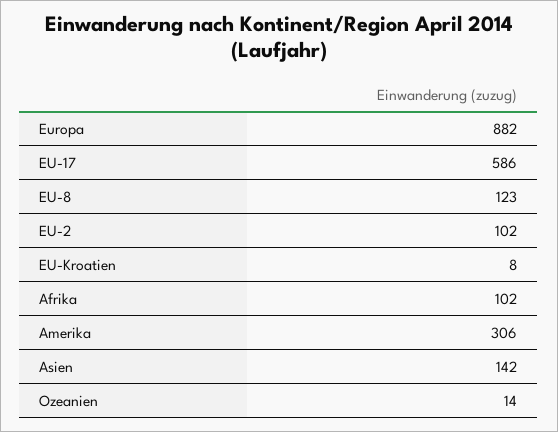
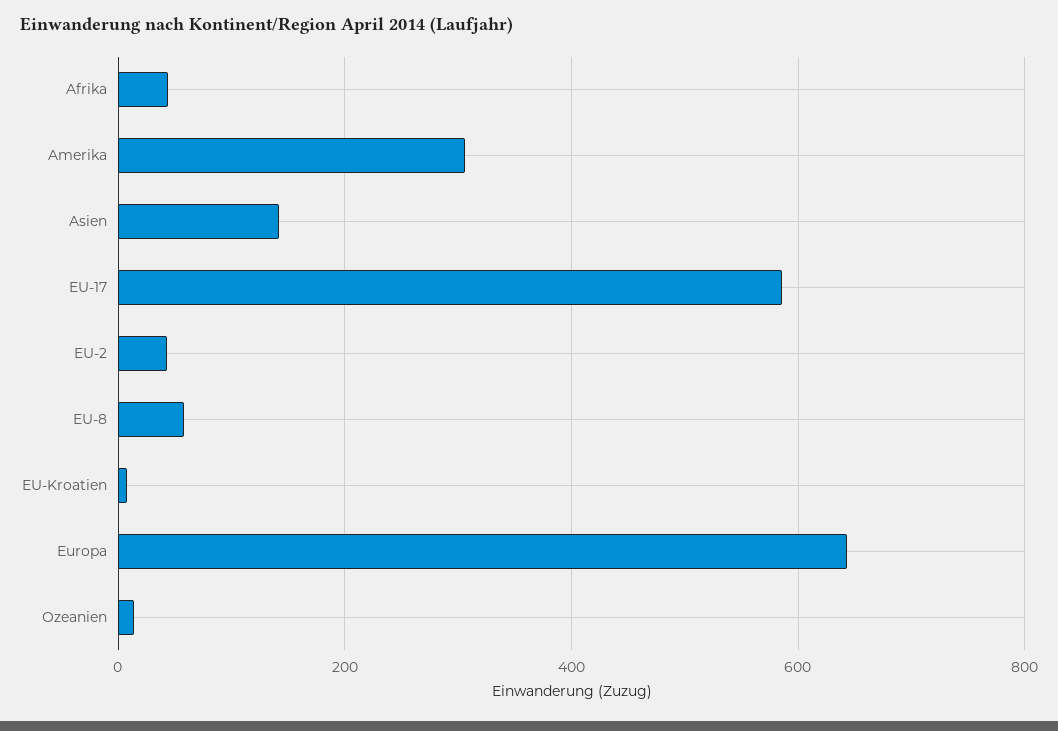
Europa: 882 -> 640
EU-8: 123 -> 60
EU-2: 102 -> 40
Afrika: 102 -> 40

